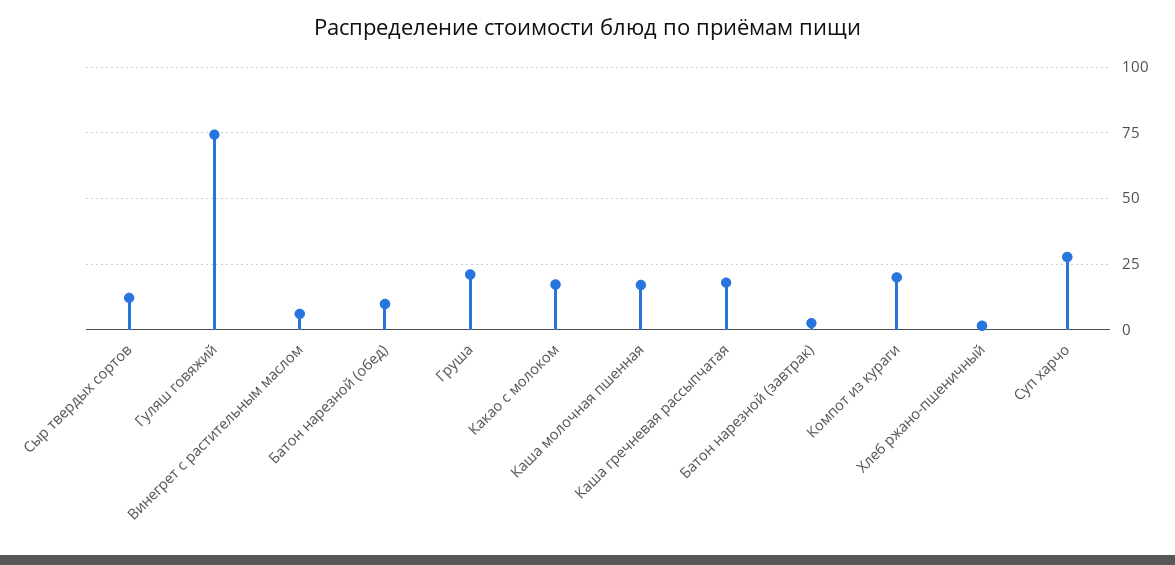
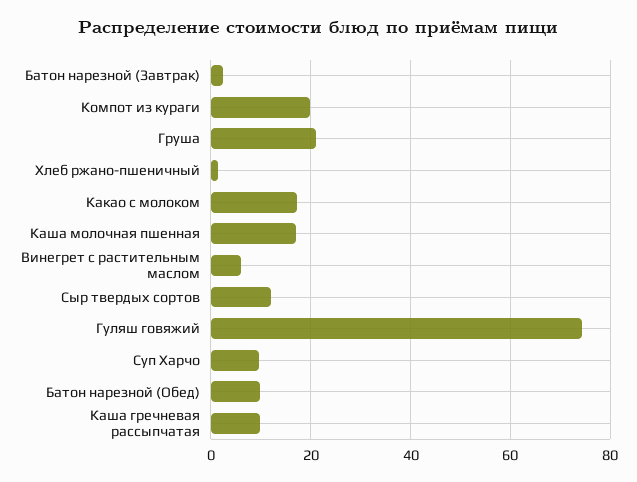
Каша гречневая рассыпчатая: 17.5 -> 10
Суп харчо: 27.5 -> 10

